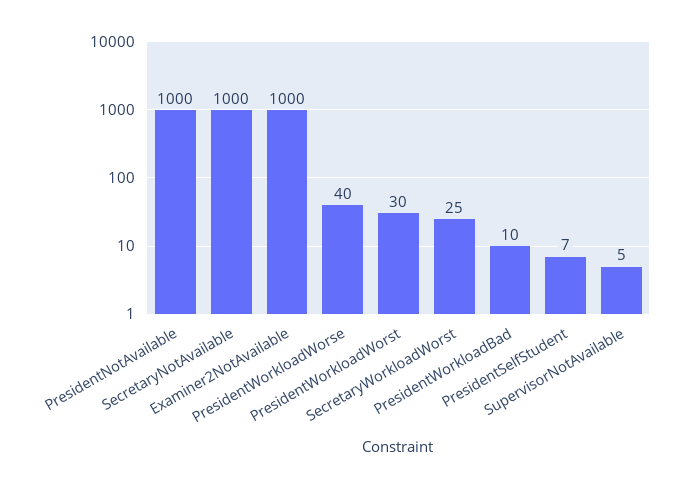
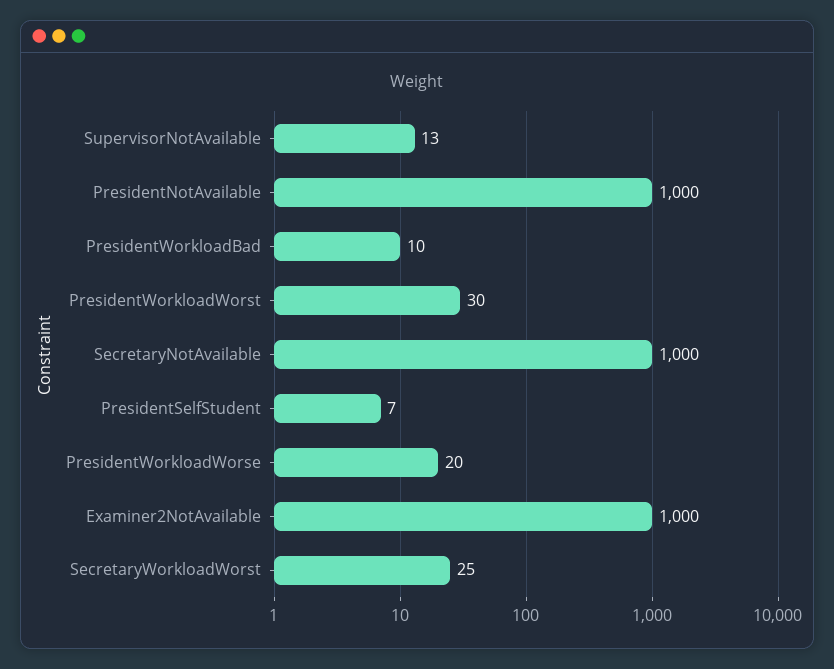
PresidentWorkloadWorse: 40 -> 20
SupervisorNotAvailable: 5 -> 13

